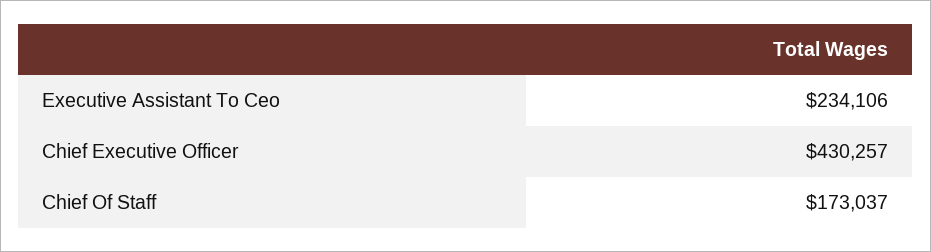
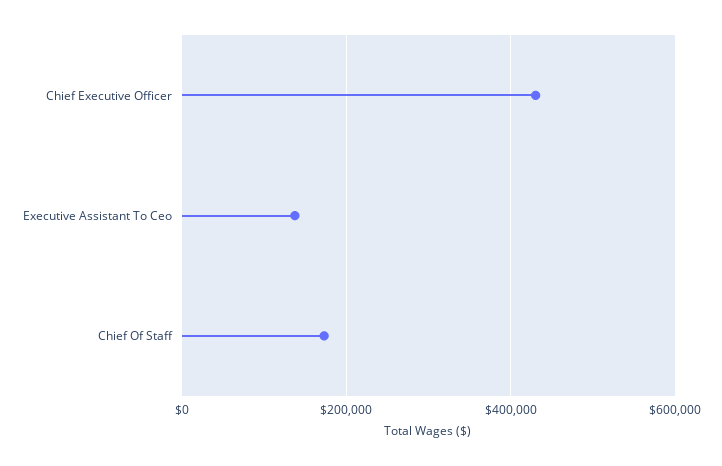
Executive Assistant To Ceo: 234106 -> 140000

